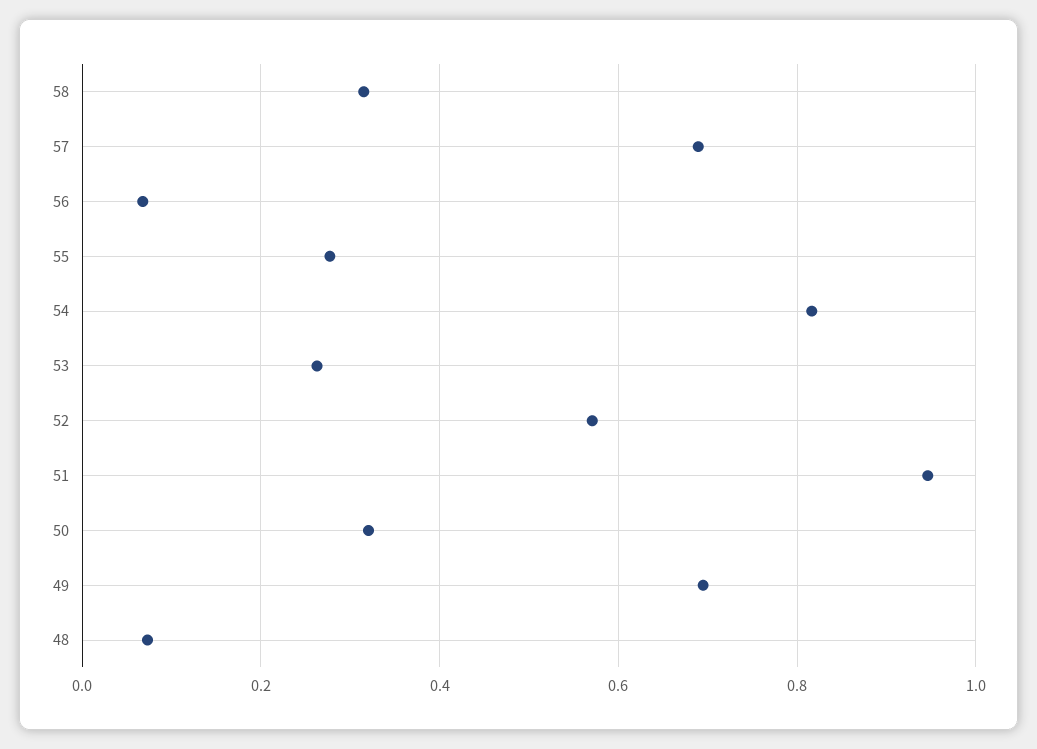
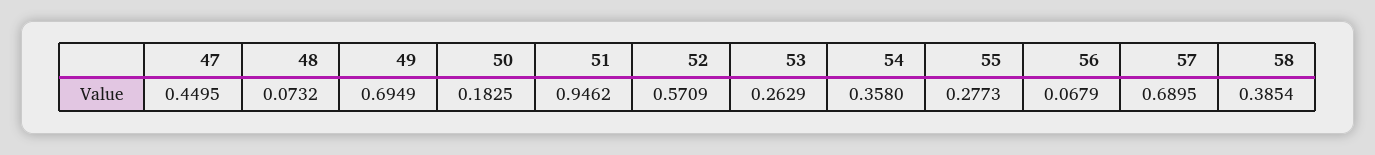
58: 0.32 -> 0.3854
54: 0.82 -> 0.358
50: 0.32 -> 0.1825
47: none -> 0.4495

